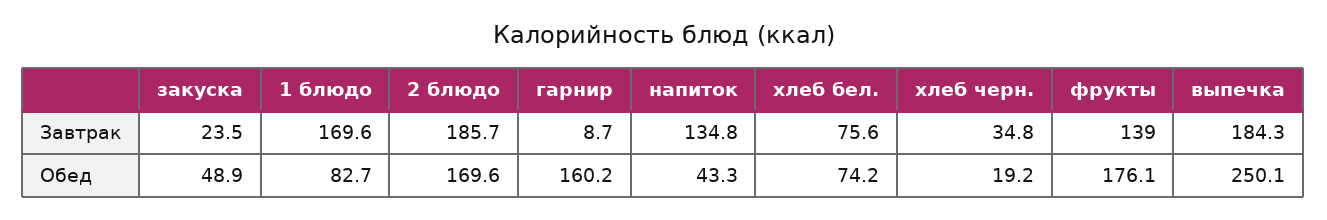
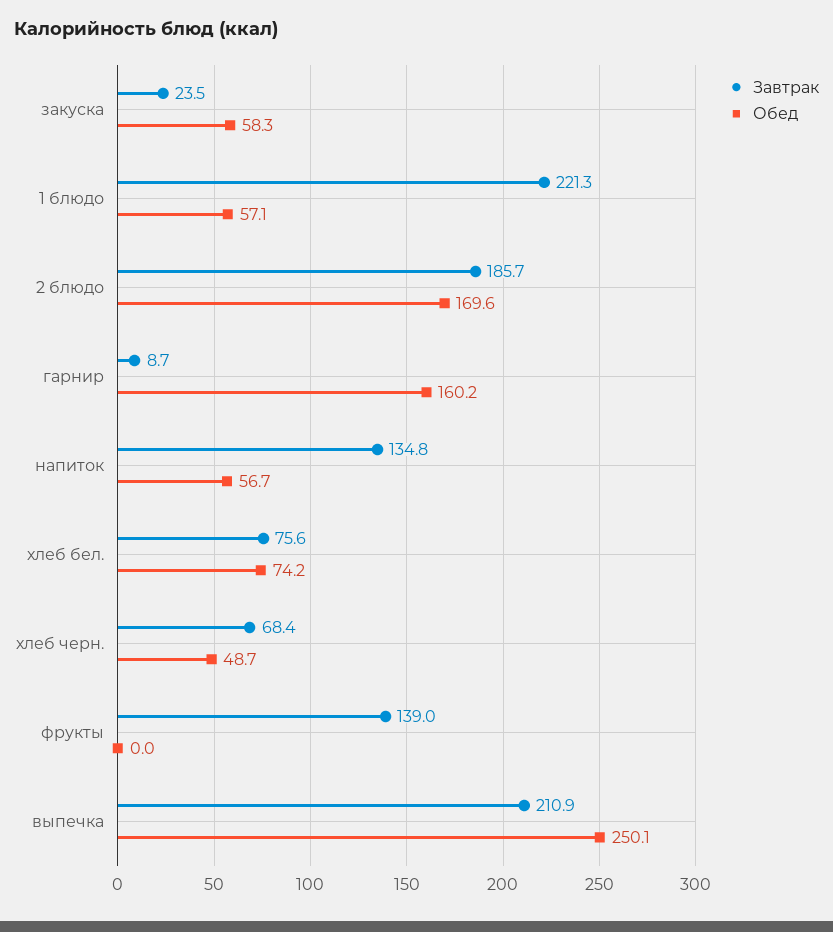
Завтрак, 1 блюдо: 169.6 -> 221.3
Завтрак, хлеб черн.: 34.8 -> 68.4
Завтрак, выпечка: 184.3 -> 210.9
Обед, закуска: 48.9 -> 58.3
Обед, 1 блюдо: 82.7 -> 57.1
Обед, напиток: 43.3 -> 56.7
Обед, хлеб черн.: 19.2 -> 48.7
Обед, фрукты: 176.1 -> 0

